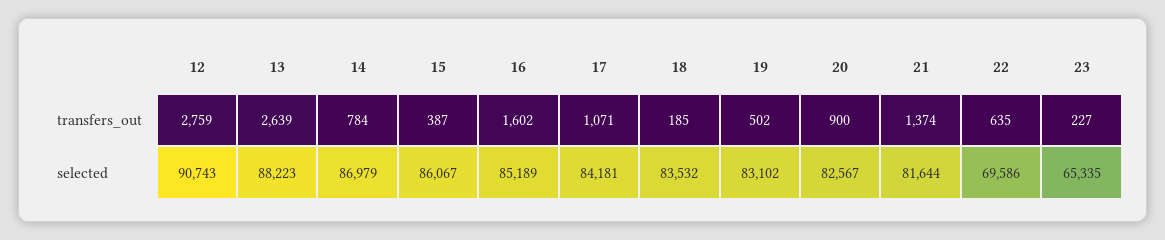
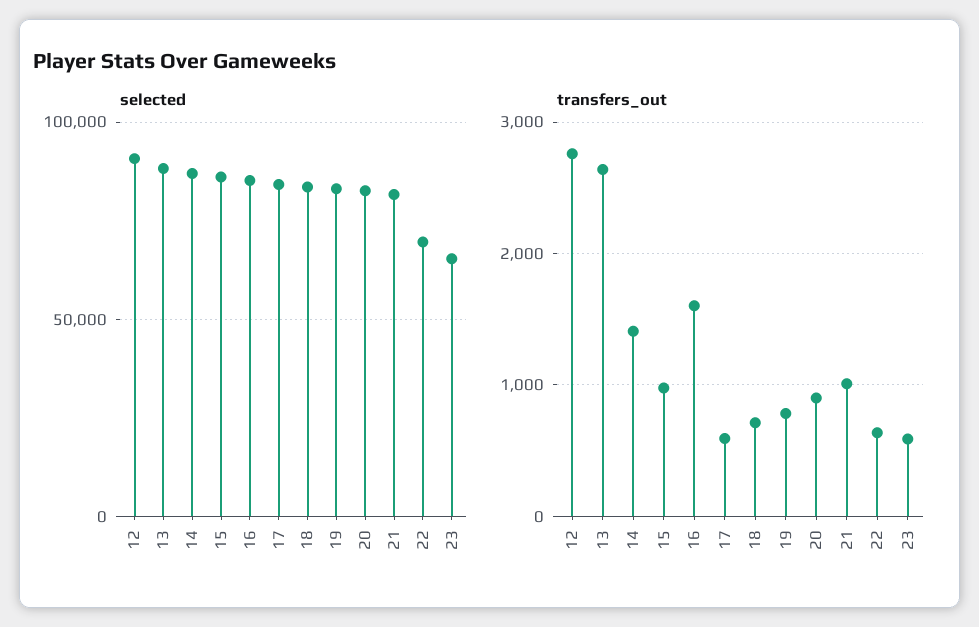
transfers_out, 14: 784 -> 1400
transfers_out, 15: 387 -> 1000
transfers_out, 17: 1071 -> 600
transfers_out, 18: 185 -> 700
transfers_out, 19: 502 -> 800
transfers_out, 21: 1374 -> 1000
transfers_out, 23: 227 -> 600

